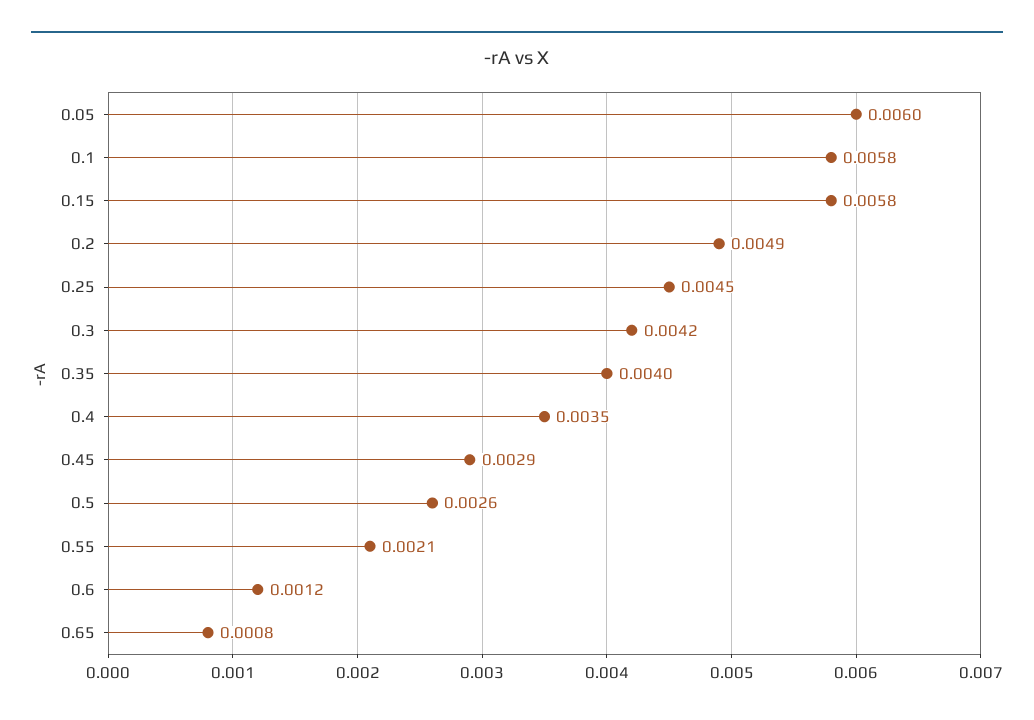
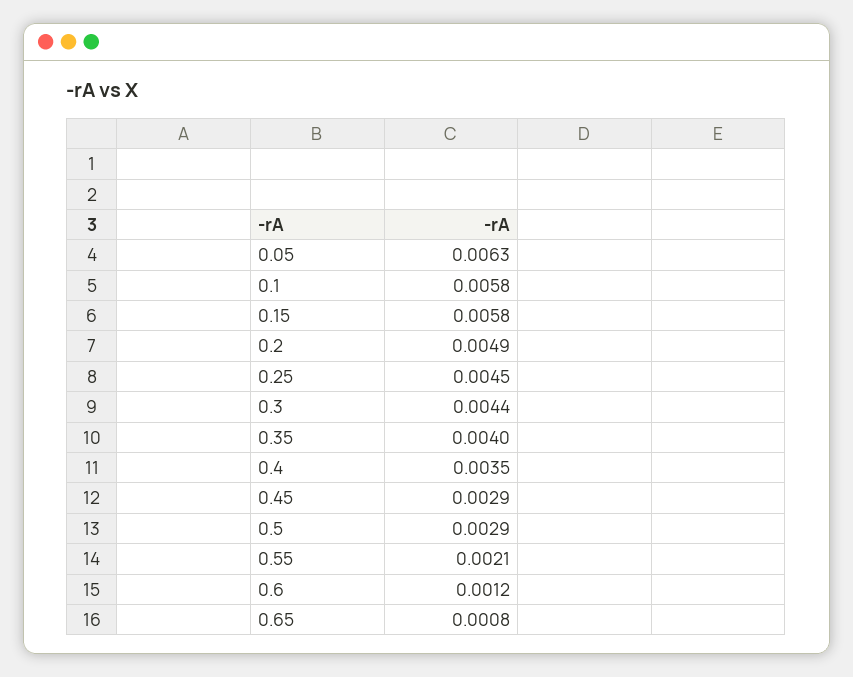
0.05: 0.006 -> 0.0063
0.3: 0.0042 -> 0.0044
0.5: 0.0026 -> 0.0029

